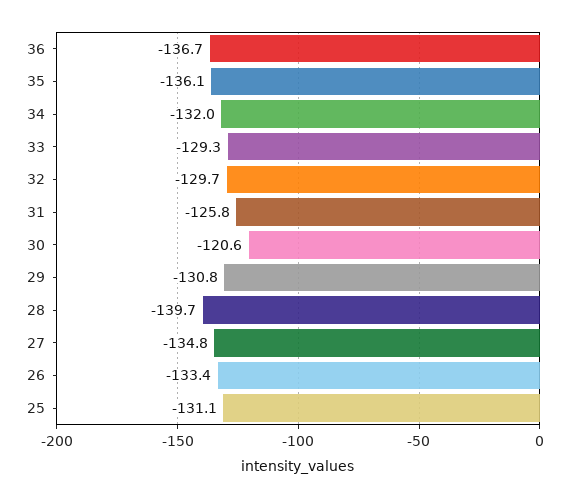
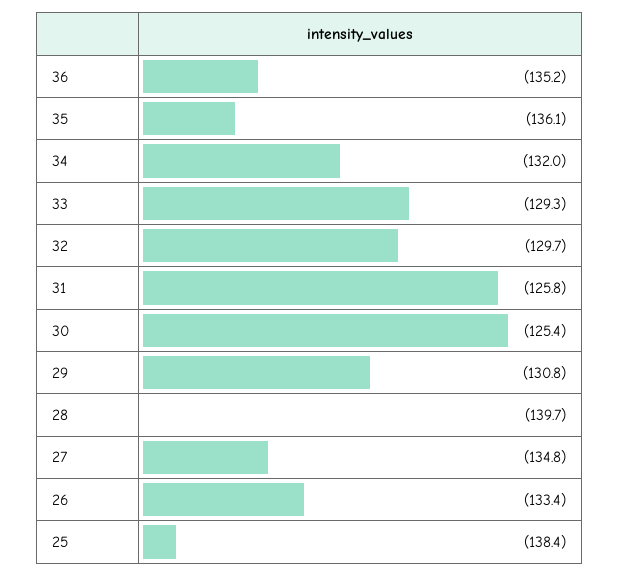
36: -136.7 -> -135.2
30: -120.6 -> -125.4
25: -131.1 -> -138.4

